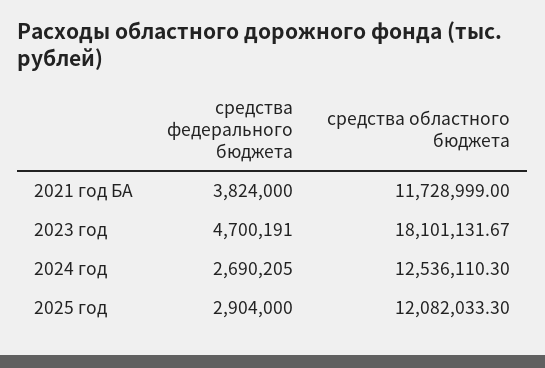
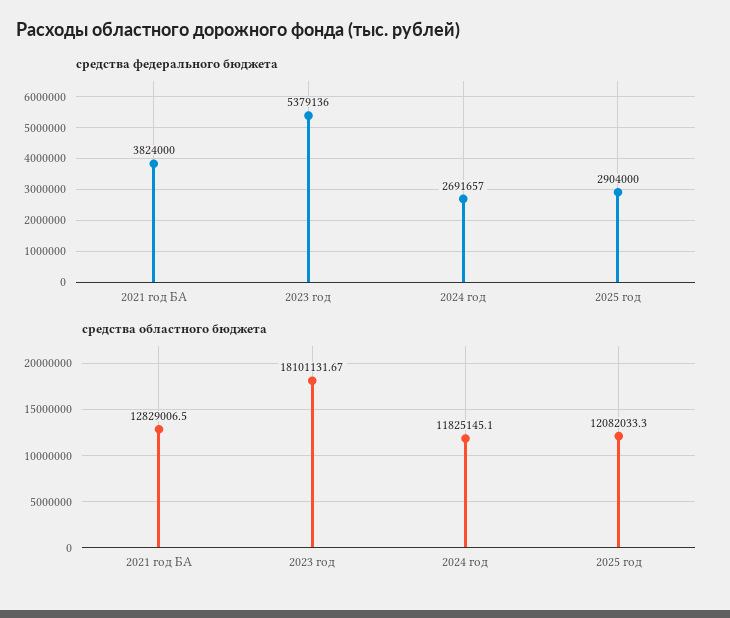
средства областного бюджета, 2021 год БА: 11728999 -> 12829006.5
средства федерального бюджета, 2023 год: 4700191 -> 5379136
средства федерального бюджета, 2024 год: 2690205 -> 2691657
средства областного бюджета, 2024 год: 12536110.3 -> 11825145.1

